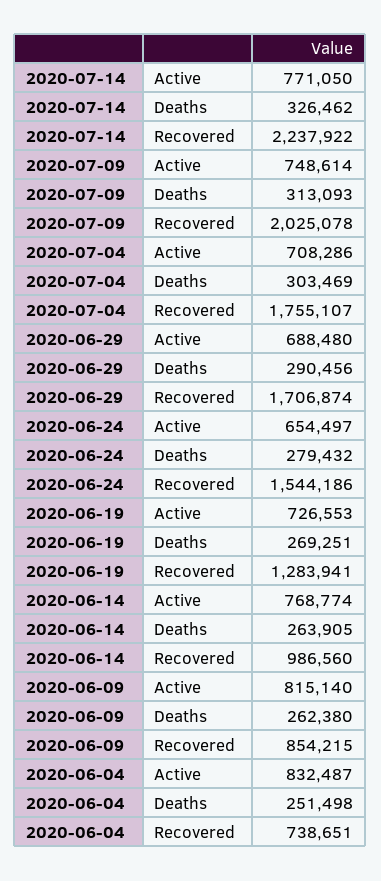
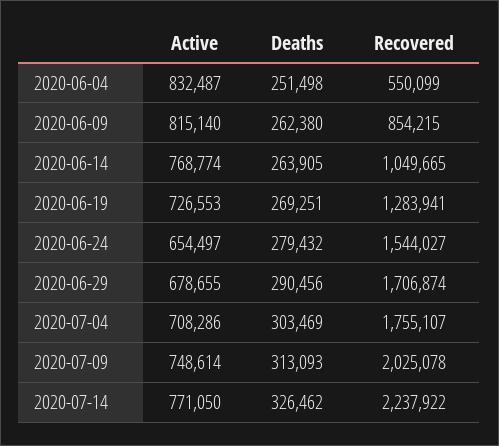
2020-06-29, Active: 688480 -> 678655
2020-06-24, Recovered: 1544186 -> 1544027
2020-06-14, Recovered: 986560 -> 1049665
2020-06-04, Recovered: 738651 -> 550099

